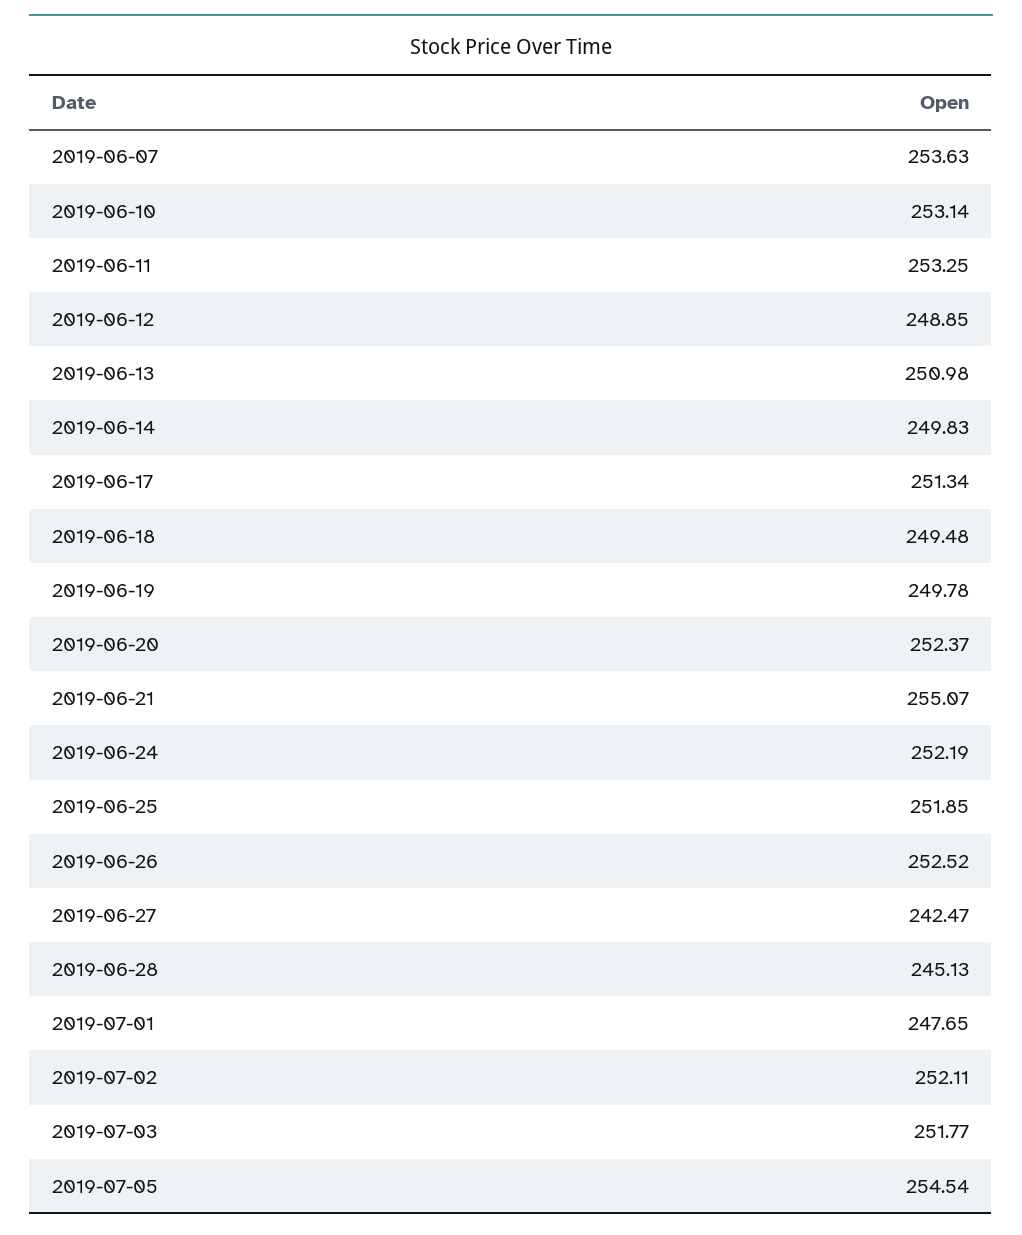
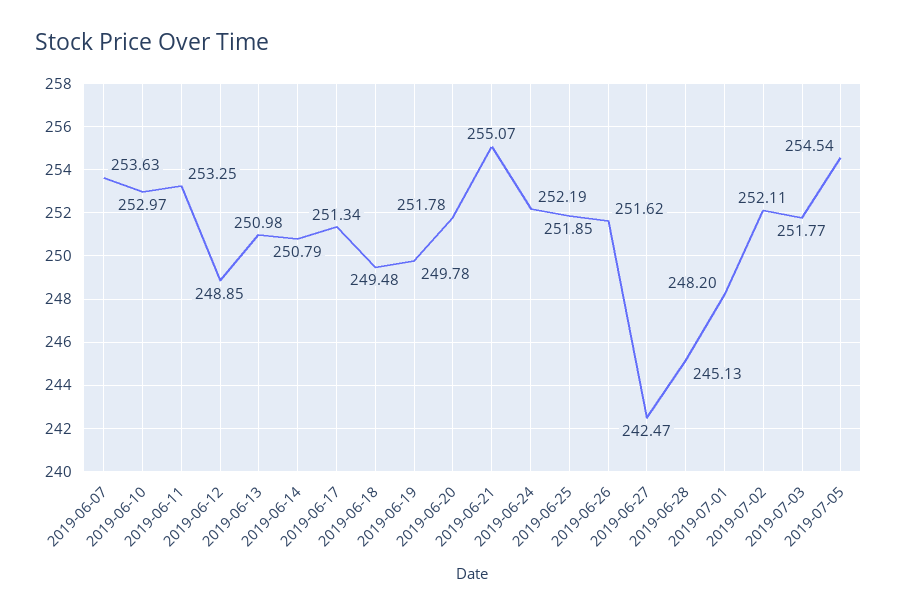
2019-06-10: 253.14 -> 252.97
2019-06-14: 249.83 -> 250.79
2019-06-20: 252.37 -> 251.78
2019-06-26: 252.52 -> 251.62
2019-07-01: 247.65 -> 248.2

